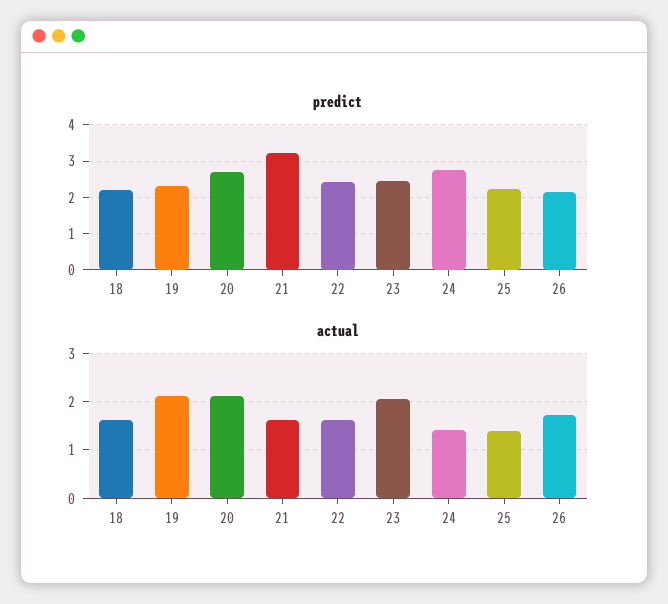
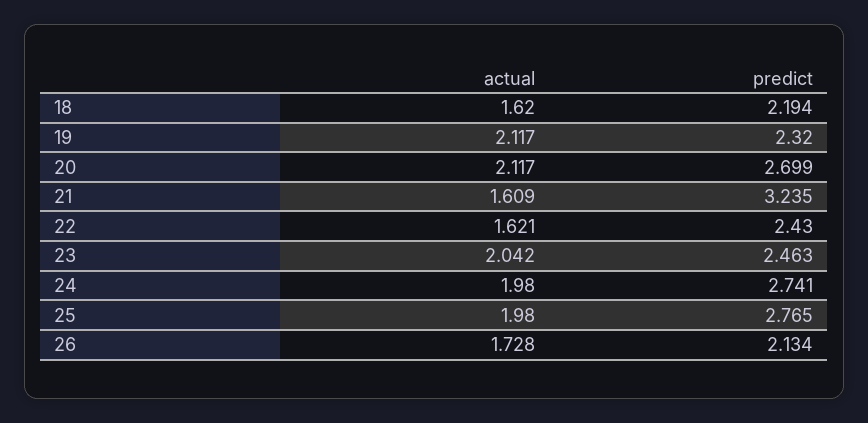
predict, 25: 2.2 -> 2.765
actual, 24: 1.4 -> 1.98
actual, 25: 1.4 -> 1.98

